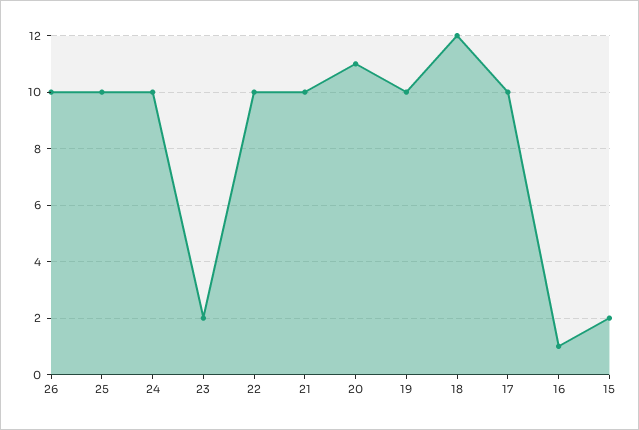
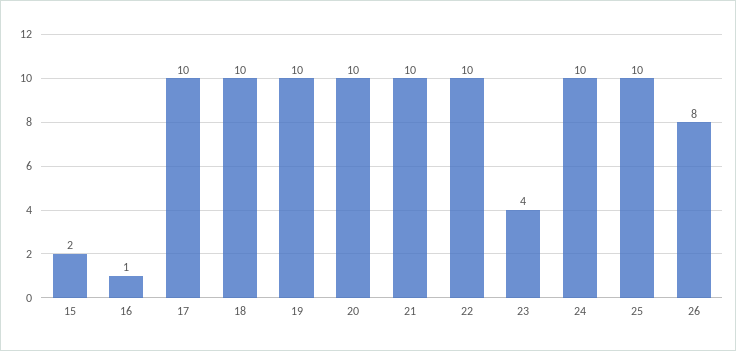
26: 10 -> 8
23: 2 -> 4
20: 11 -> 10
18: 12 -> 10

